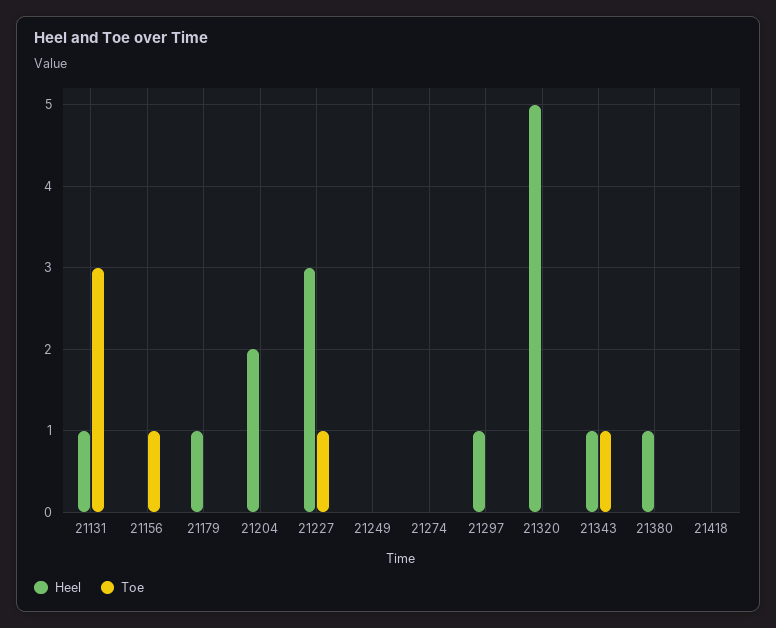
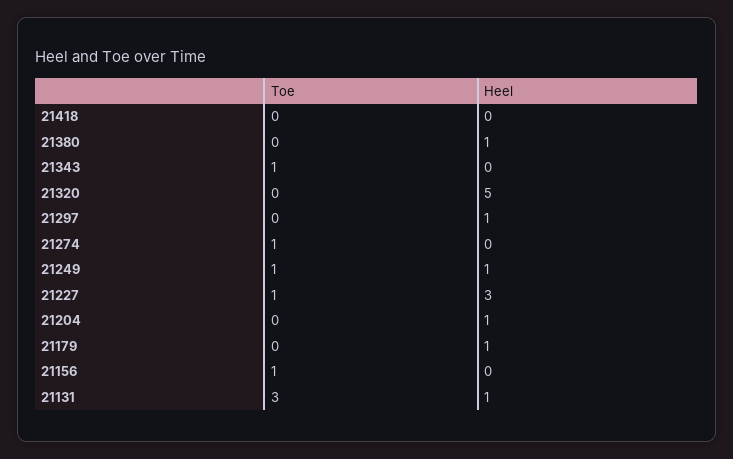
Heel, 21204: 2 -> 1
Heel, 21249: 0 -> 1
Toe, 21249: 0 -> 1
Toe, 21274: 0 -> 1
Heel, 21343: 1 -> 0

